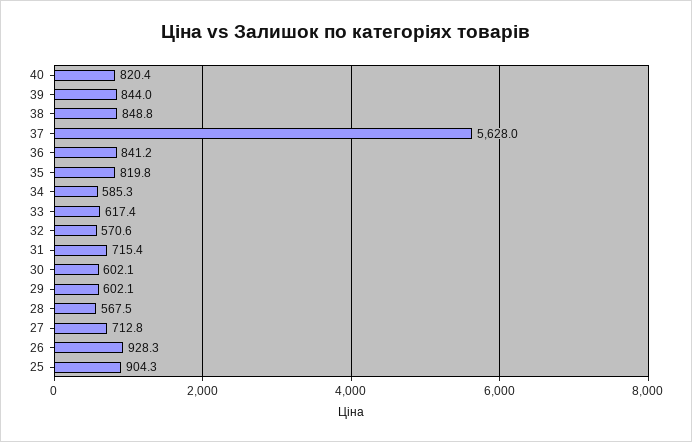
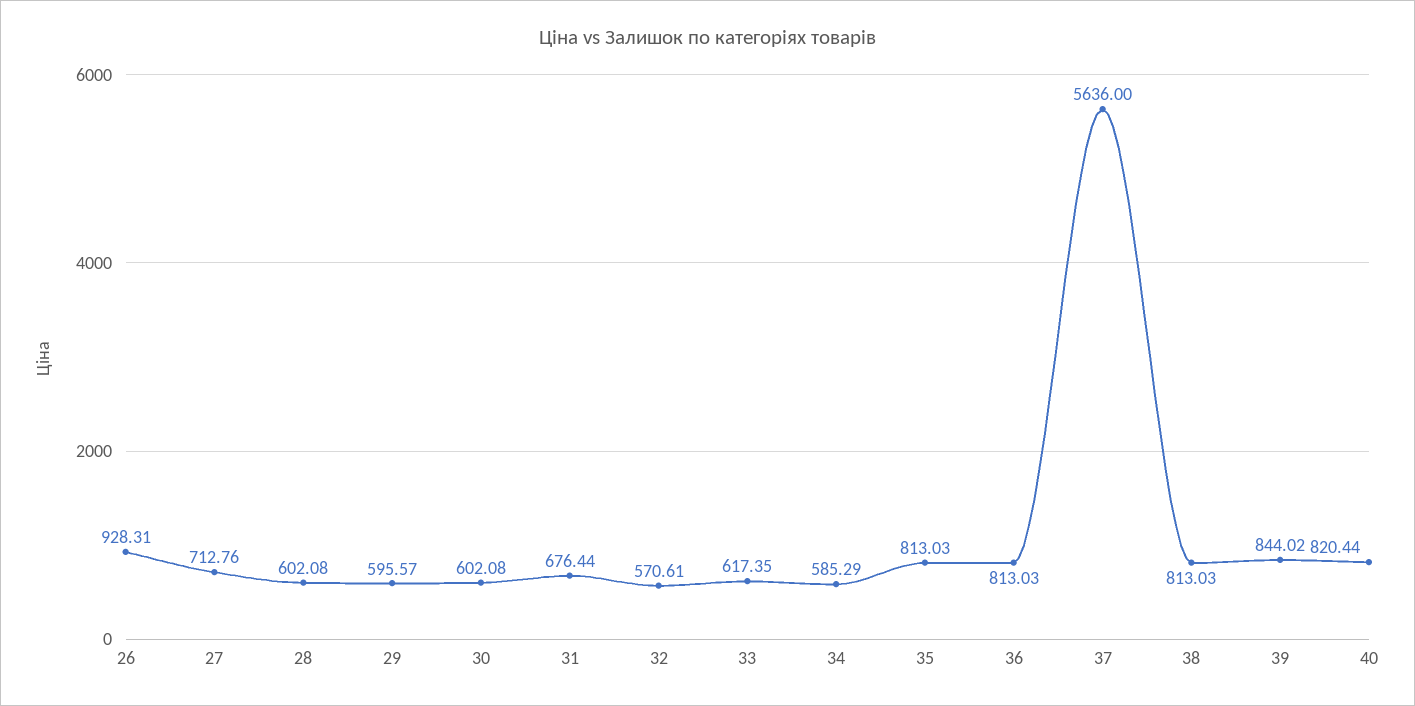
38: 848.8 -> 813.03
37: 5628 -> 5636
36: 841.2 -> 813.03
35: 819.8 -> 813.03
31: 715.4 -> 676.44
29: 602.1 -> 595.57
28: 567.5 -> 602.08
25: 904.3 -> none

